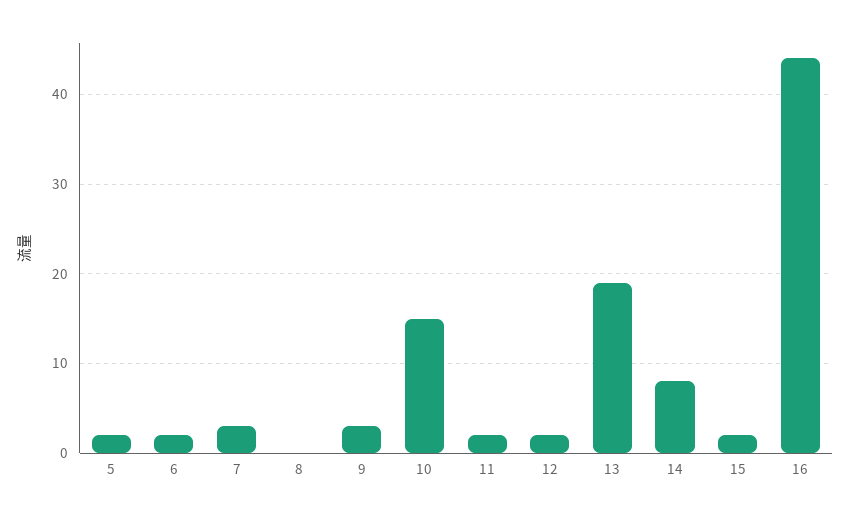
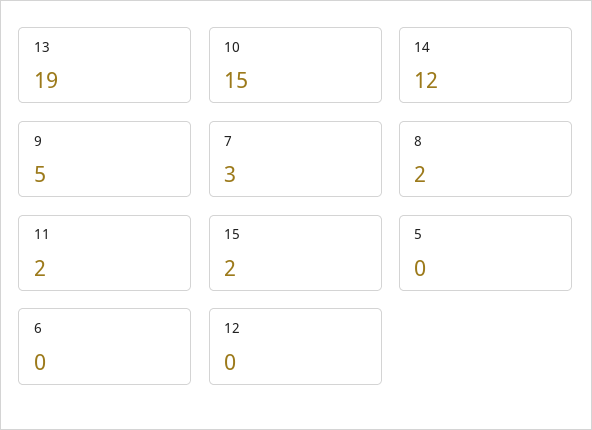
5: 2 -> 0
6: 2 -> 0
8: 0 -> 2
9: 3 -> 5
12: 2 -> 0
14: 8 -> 12
16: 44 -> none

